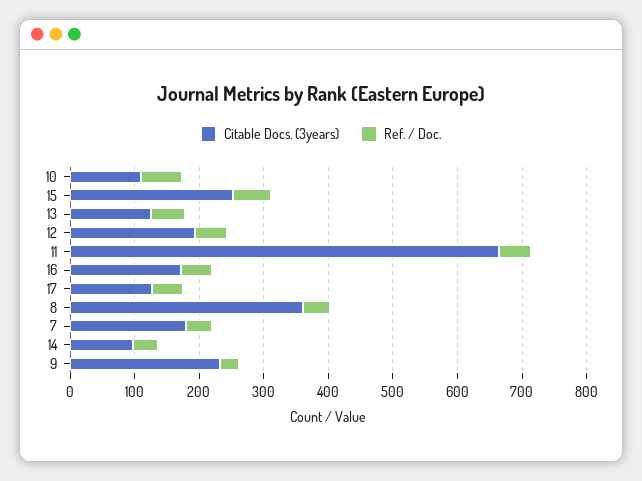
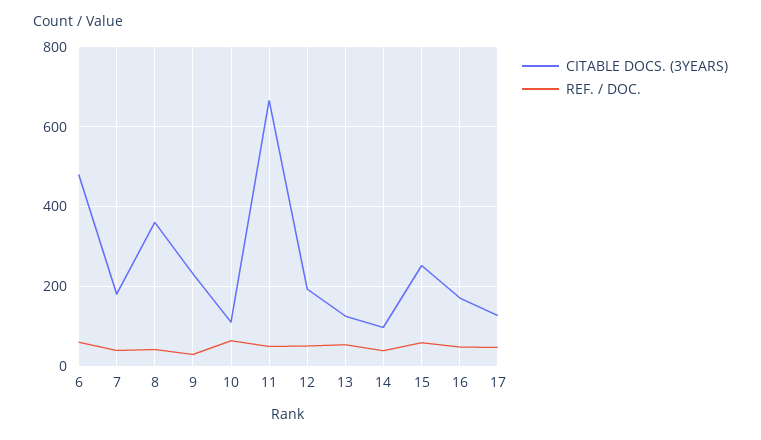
Citable Docs. (3years), 6: none -> 480
Ref. / Doc., 6: none -> 60

